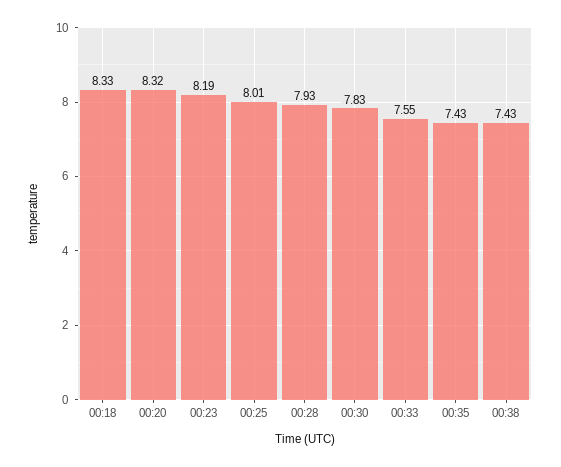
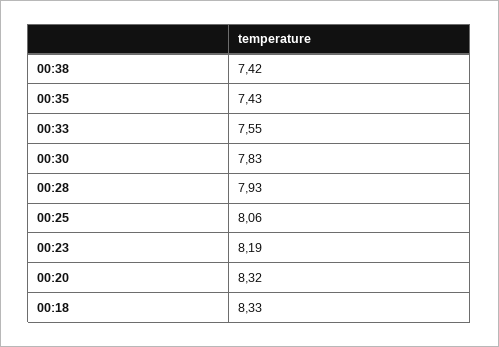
00:25: 8.01 -> 8.06
00:38: 7.43 -> 7.42

